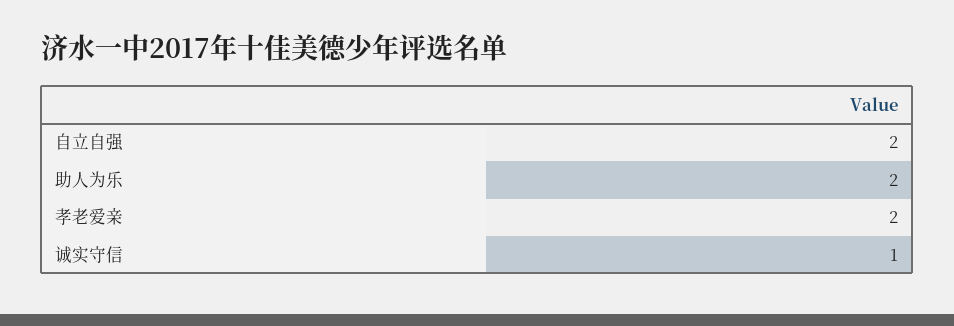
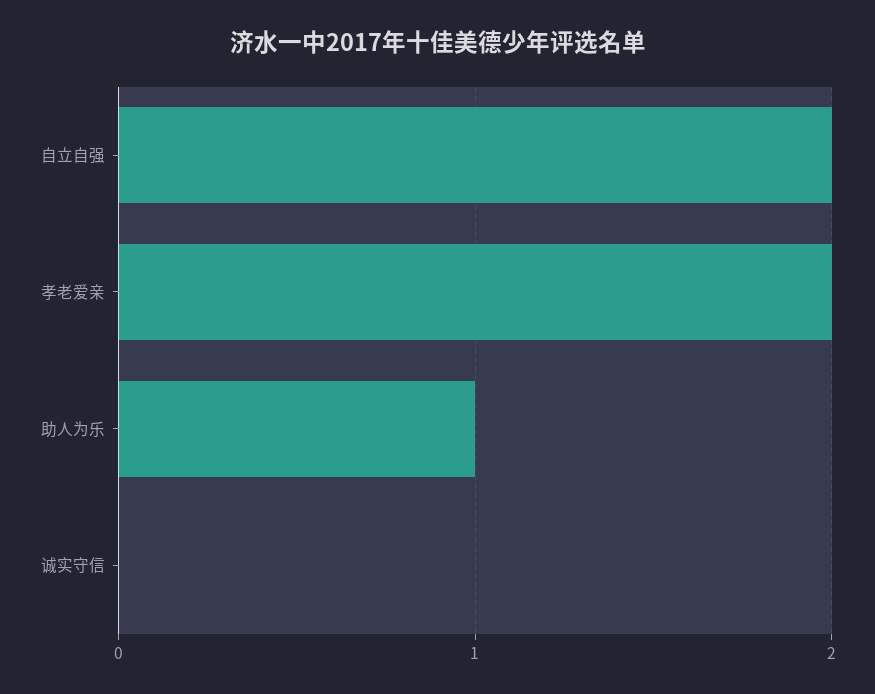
助人为乐: 2 -> 1
诚实守信: 1 -> 0

